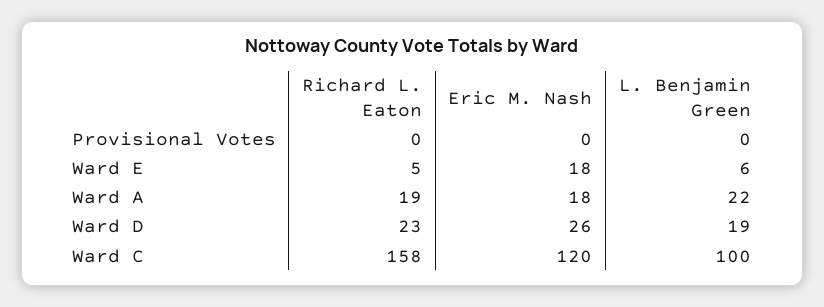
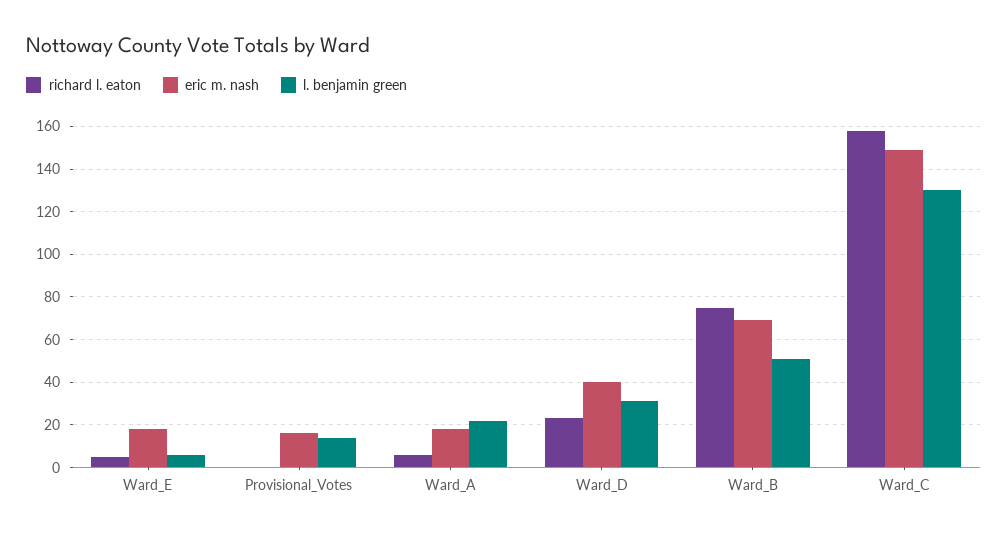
Eric M. Nash, Provisional Votes: 0 -> 15
L. Benjamin Green, Provisional Votes: 0 -> 15
Richard L. Eaton, Ward A: 19 -> 5
Eric M. Nash, Ward D: 26 -> 40
L. Benjamin Green, Ward D: 19 -> 30
Eric M. Nash, Ward C: 120 -> 150
L. Benjamin Green, Ward C: 100 -> 130
Richard L. Eaton, Ward_B: none -> 75
Eric M. Nash, Ward_B: none -> 70
L. Benjamin Green, Ward_B: none -> 50

